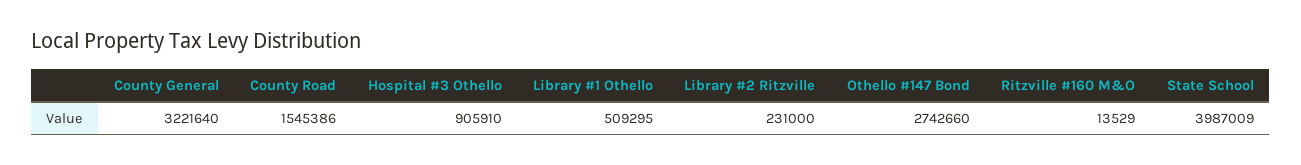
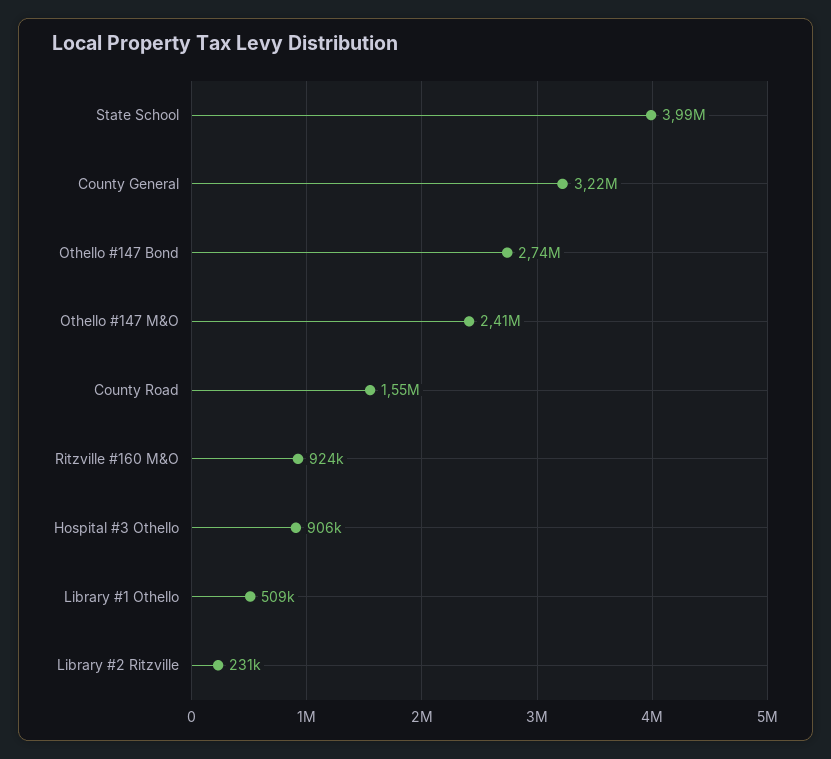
Ritzville #160 M&O: 13529 -> 924000
Othello #147 M&O: none -> 2410000

